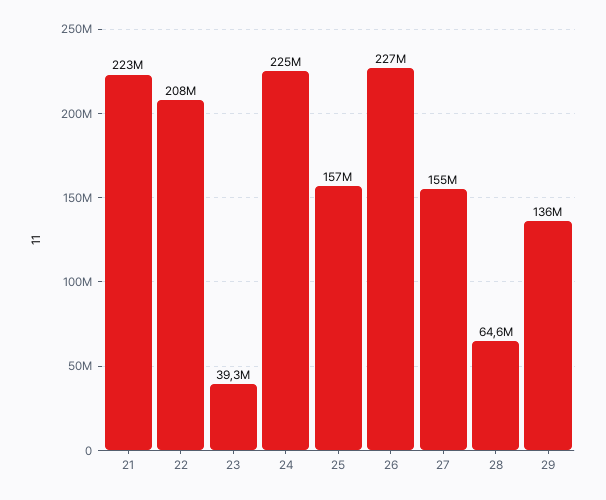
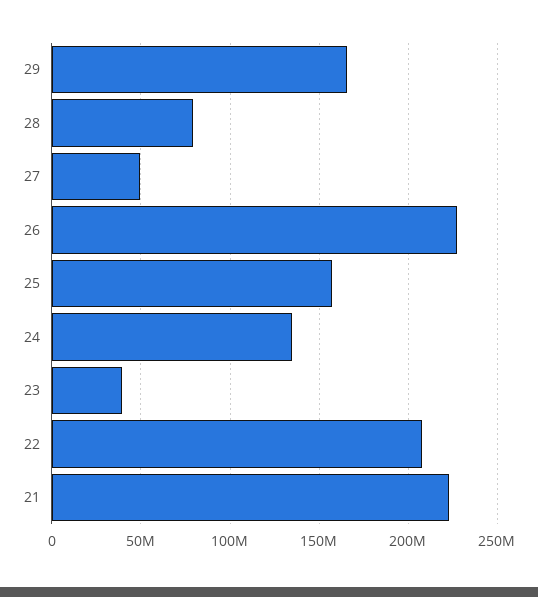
24: 225000000 -> 135000000
27: 155000000 -> 50000000
28: 64600000 -> 80000000
29: 136000000 -> 165000000

